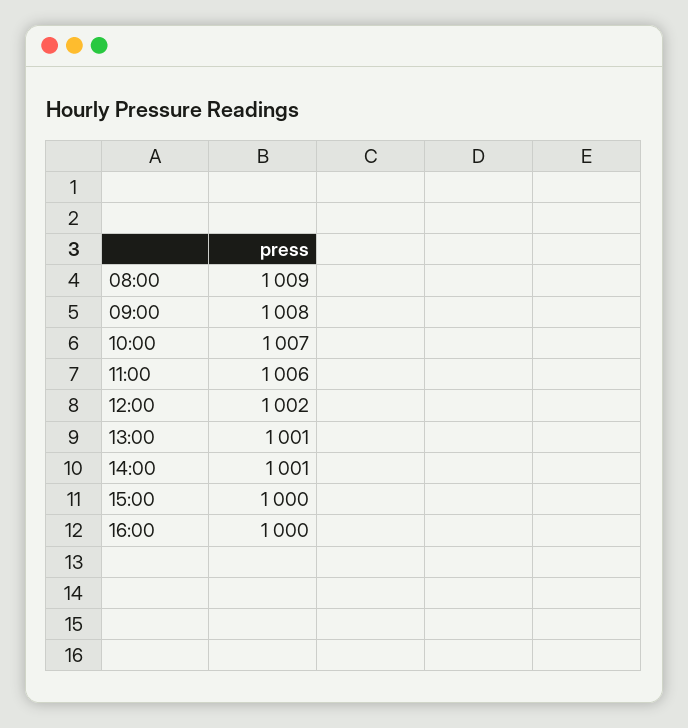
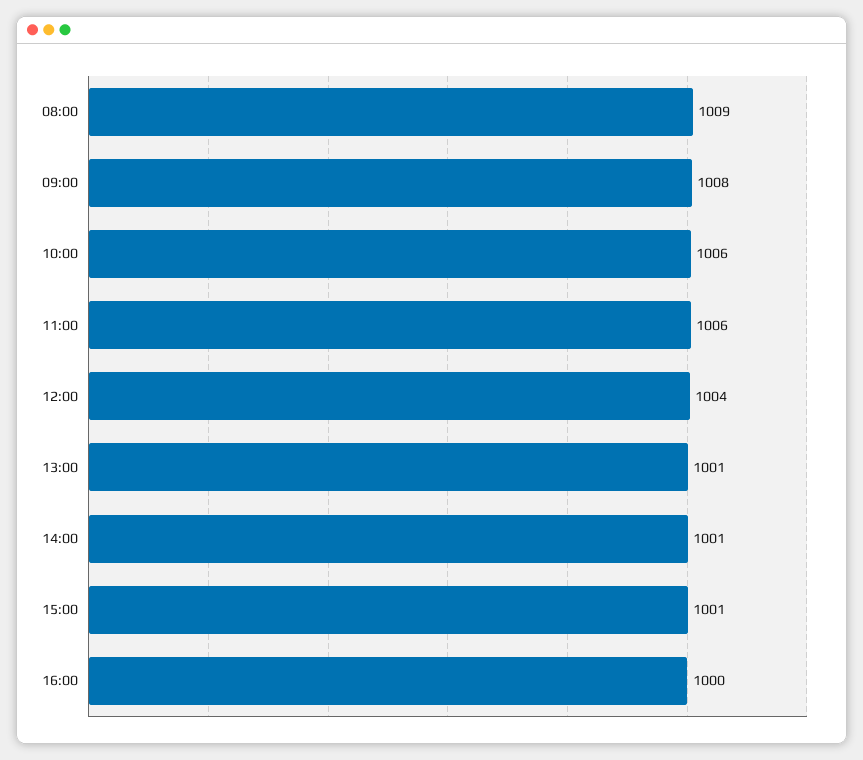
10:00: 1007 -> 1006
12:00: 1002 -> 1004
15:00: 1000 -> 1001

